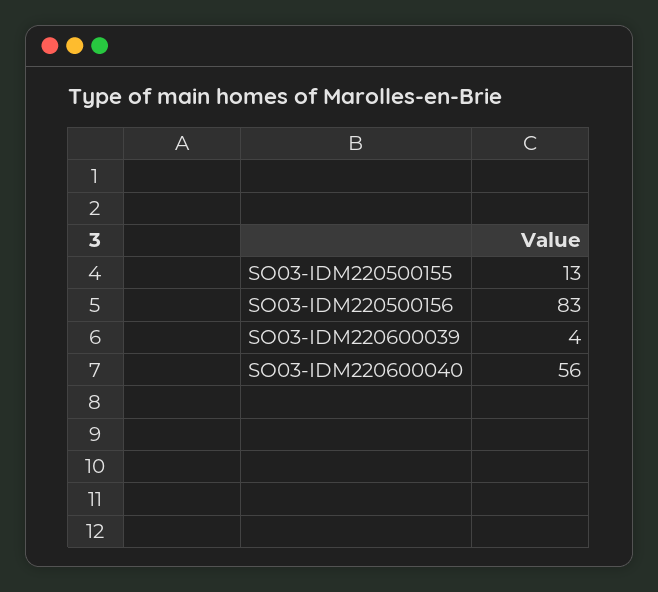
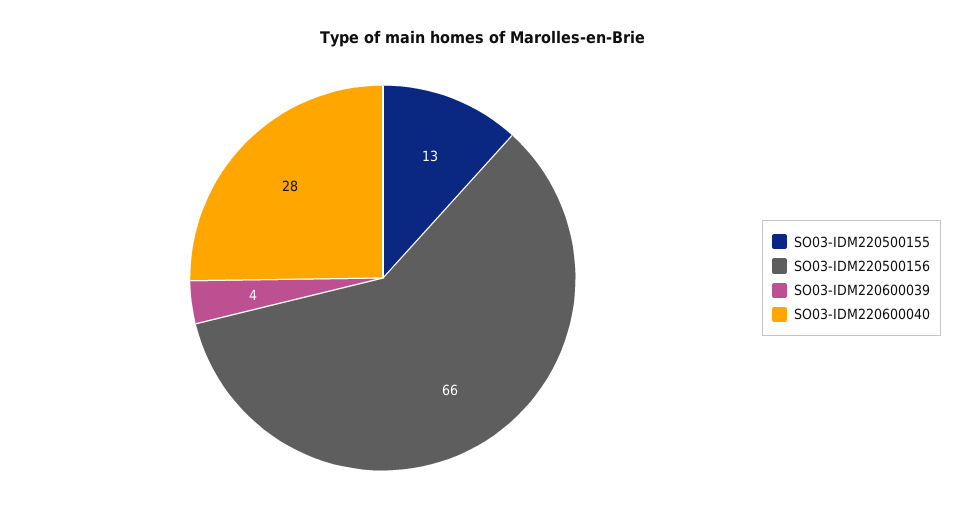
SO03-IDM220500156: 83 -> 66
SO03-IDM220600040: 56 -> 28

